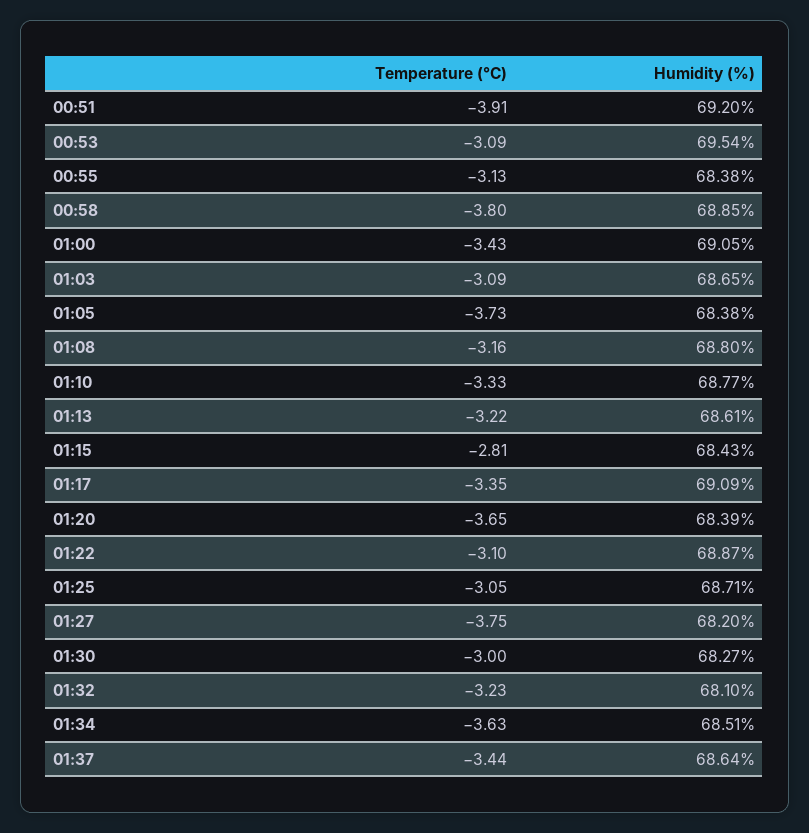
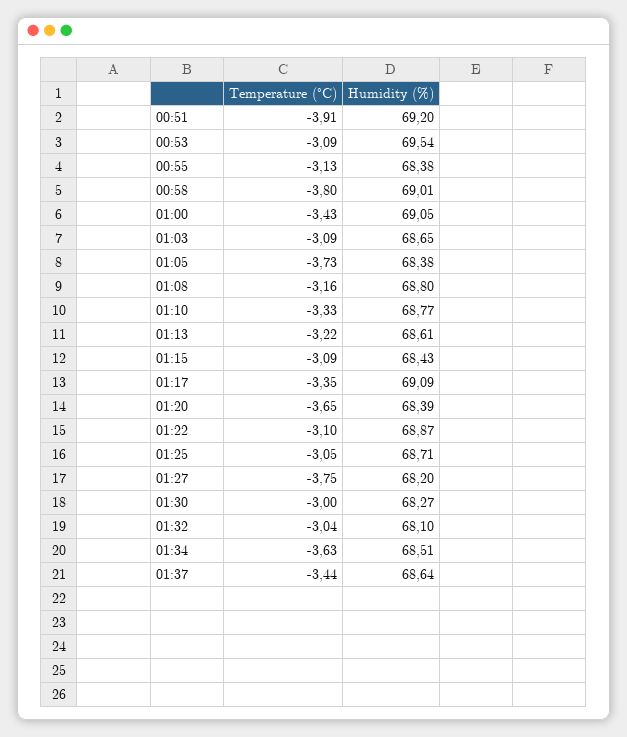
Humidity (%), 00:58: 68.85 -> 69.01
Temperature (°C), 01:15: -2.81 -> -3.09
Temperature (°C), 01:32: -3.23 -> -3.04

